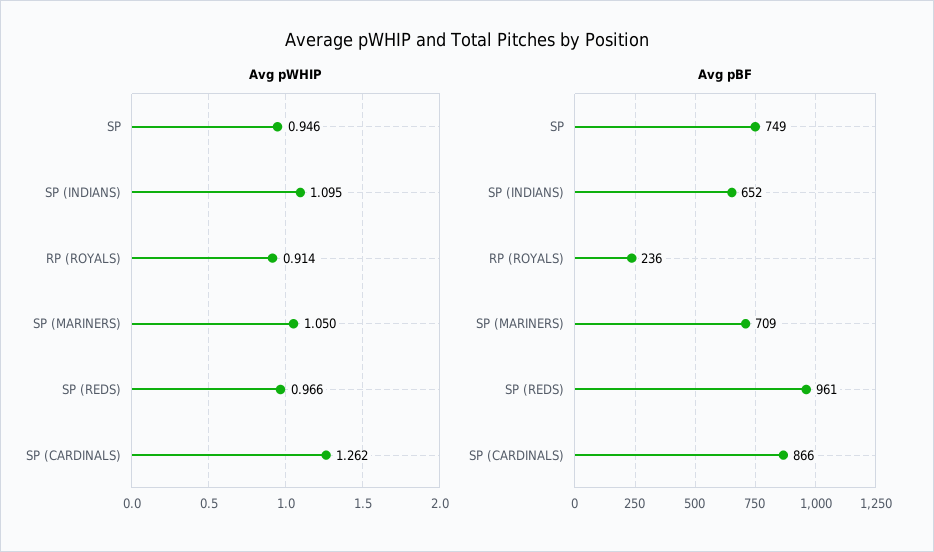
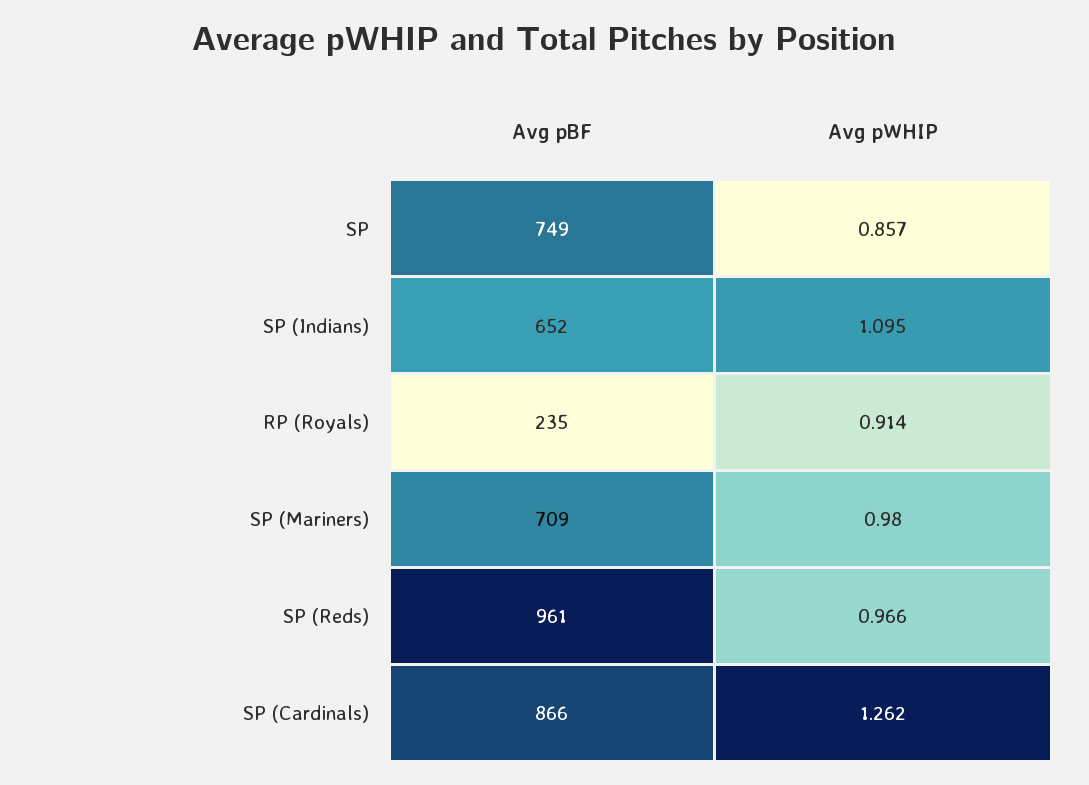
Avg pWHIP, SP: 0.946 -> 0.857
Avg pWHIP, SP (MARINERS): 1.05 -> 0.98
Avg pBF, RP (ROYALS): 236 -> 235

